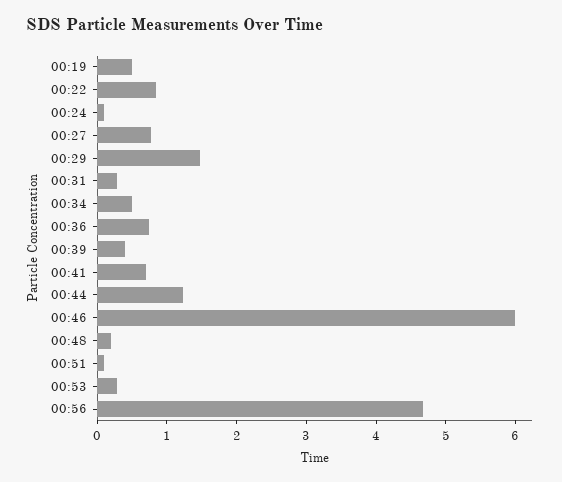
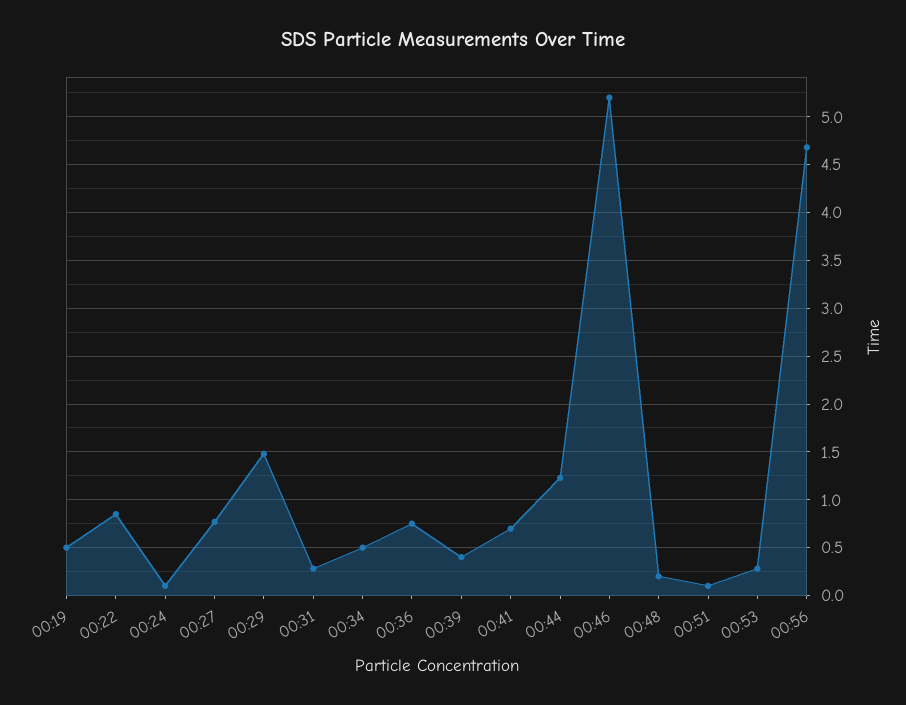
00:46: 6 -> 5.2

